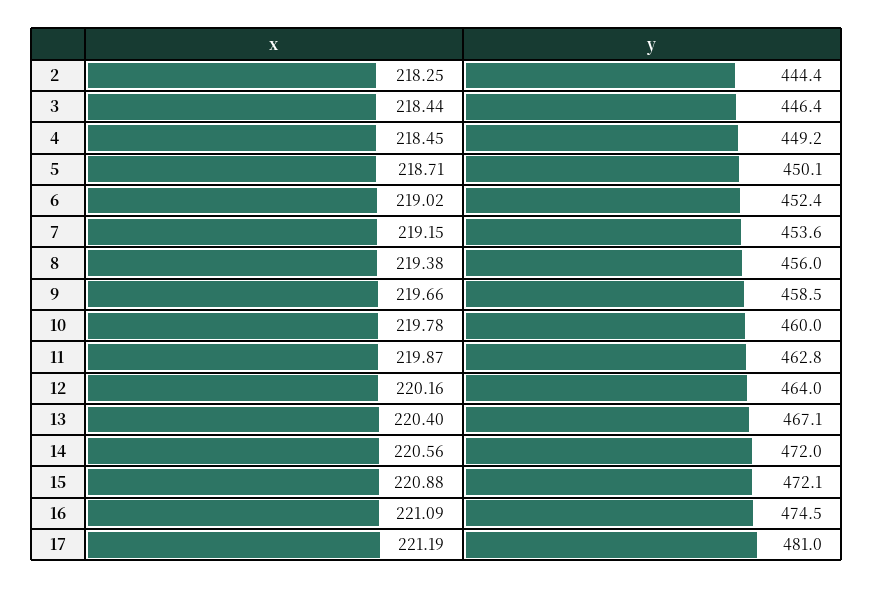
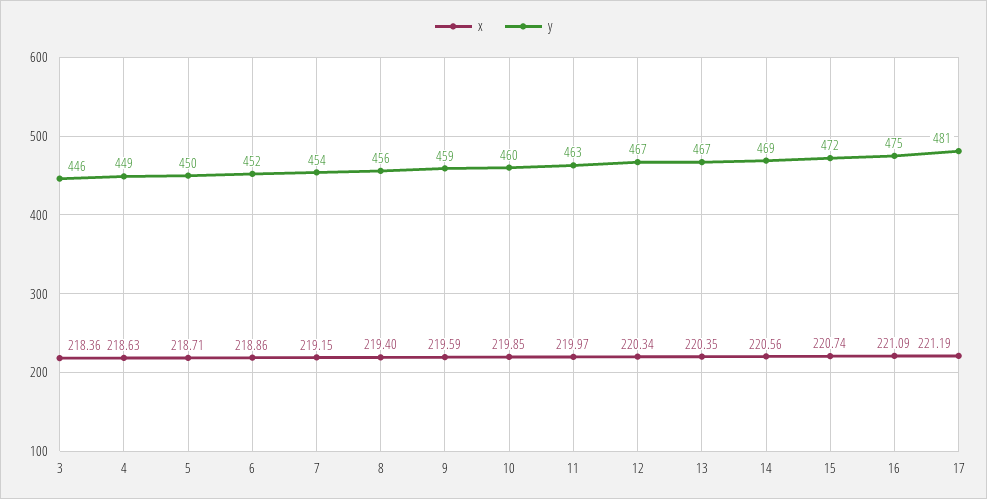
x, 2: 218.25 -> none
y, 2: 444.4 -> none
x, 3: 218.44 -> 218.36
x, 4: 218.45 -> 218.63
x, 6: 219.02 -> 218.86
x, 8: 219.38 -> 219.4
x, 9: 219.66 -> 219.59
x, 10: 219.78 -> 219.85
x, 11: 219.87 -> 219.97
x, 12: 220.16 -> 220.34
y, 12: 464 -> 467
x, 13: 220.4 -> 220.35
y, 14: 472 -> 469
x, 15: 220.88 -> 220.74

